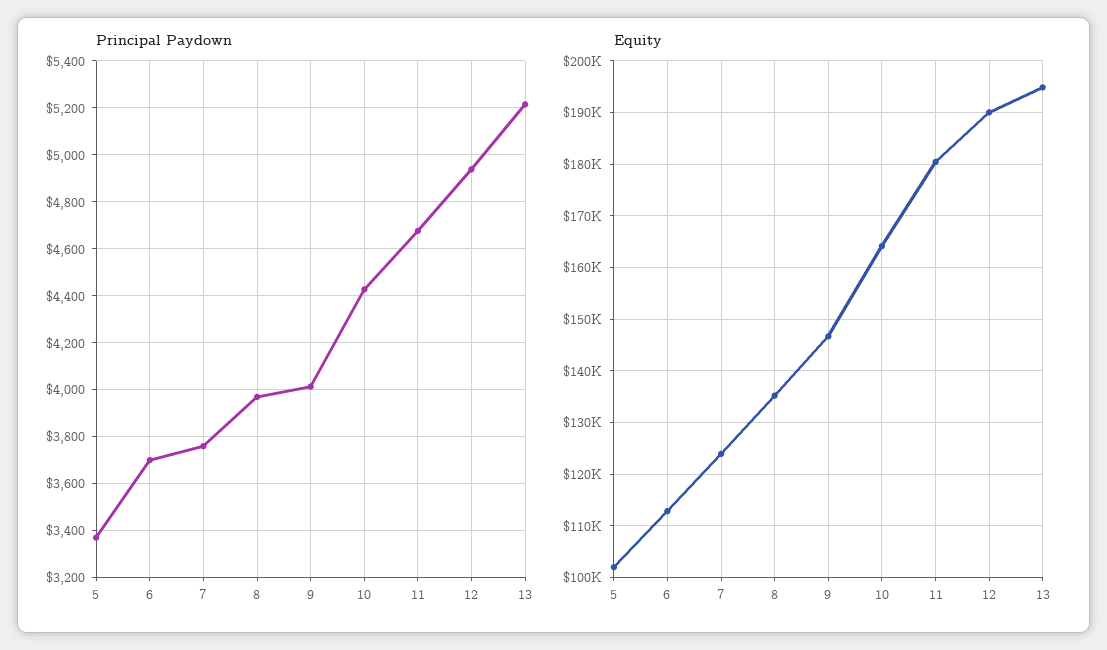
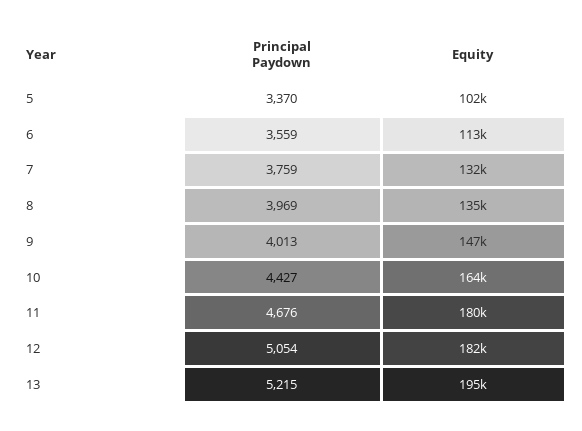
Principal Paydown, 6: 3700 -> 3559
Principal Paydown, 12: 4950 -> 5054
Equity, 7: 124000 -> 132000
Equity, 12: 190000 -> 182000

